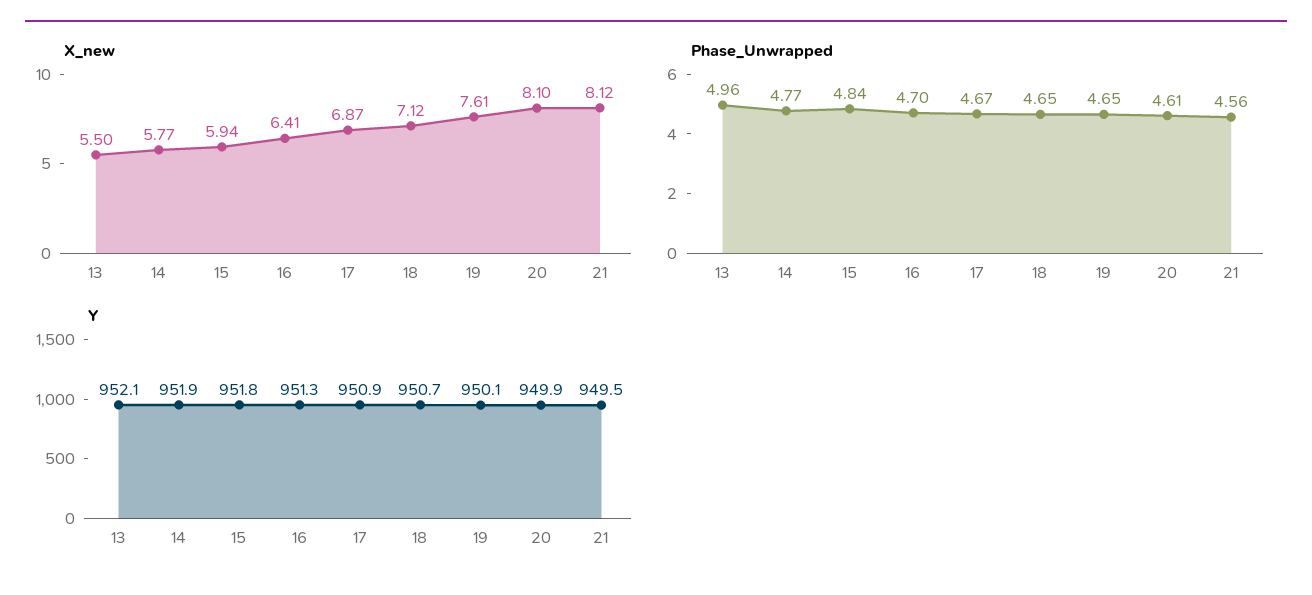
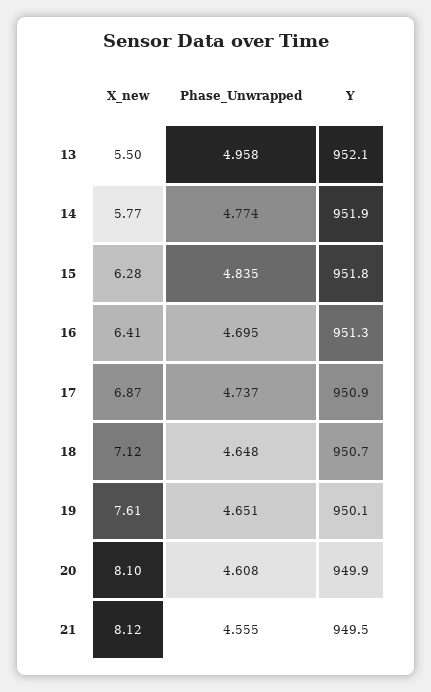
X_new, 15: 5.94 -> 6.28
Phase_Unwrapped, 17: 4.67 -> 4.737

